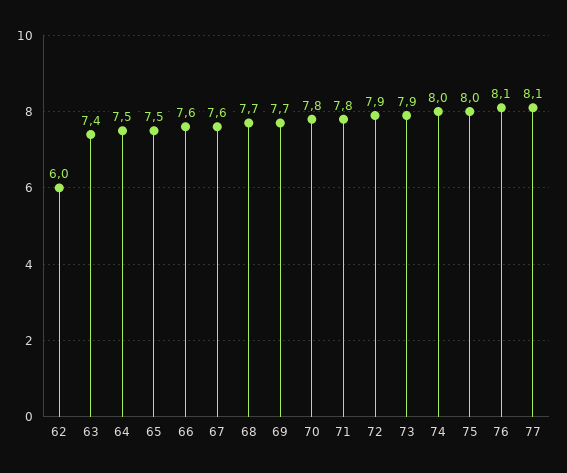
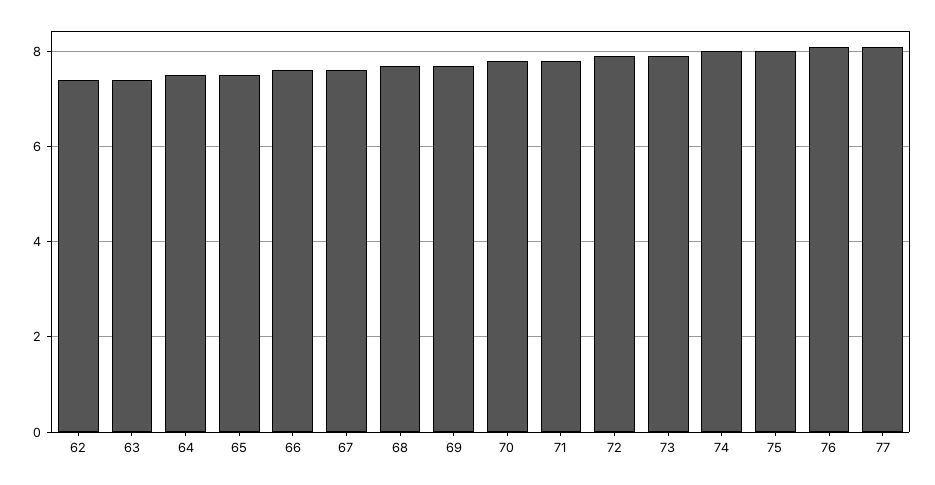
62: 6 -> 7.5

